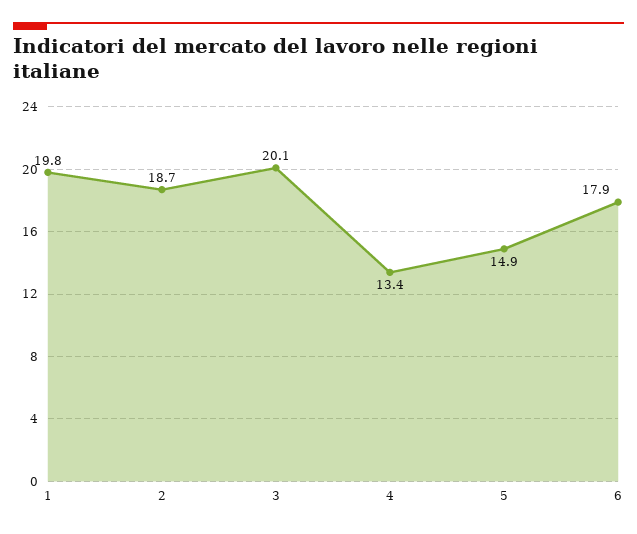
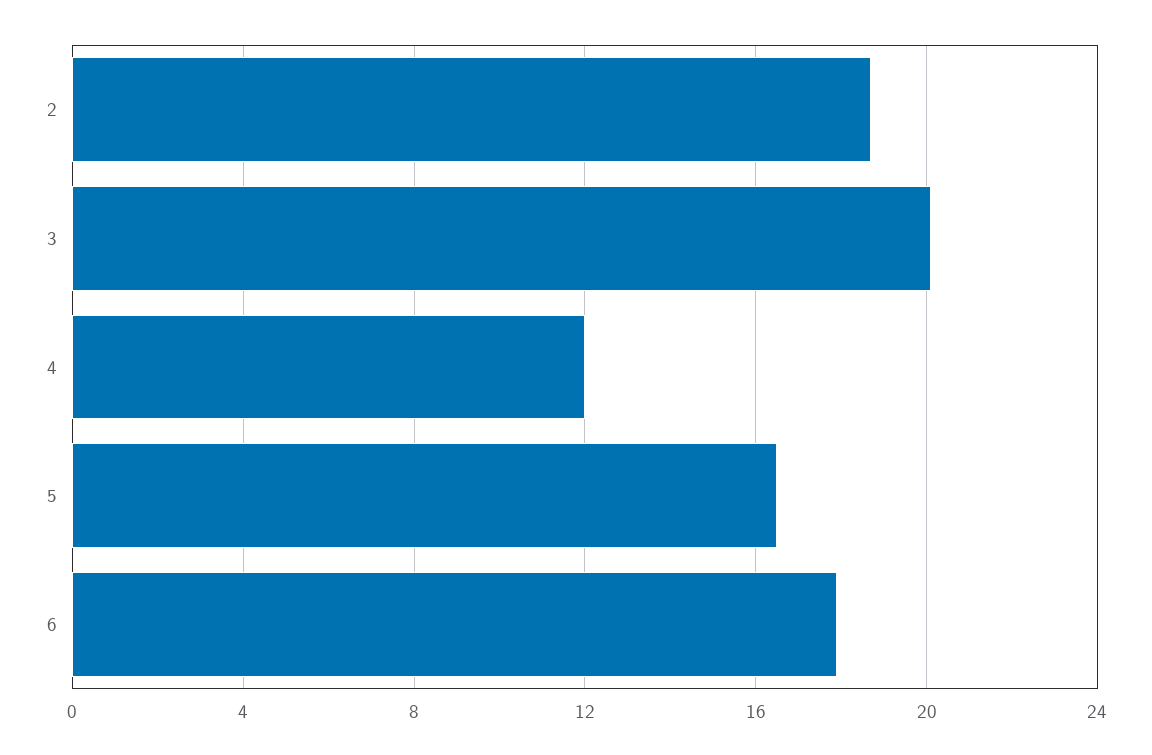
1: 19.8 -> none
4: 13.4 -> 12
5: 14.9 -> 16.5

